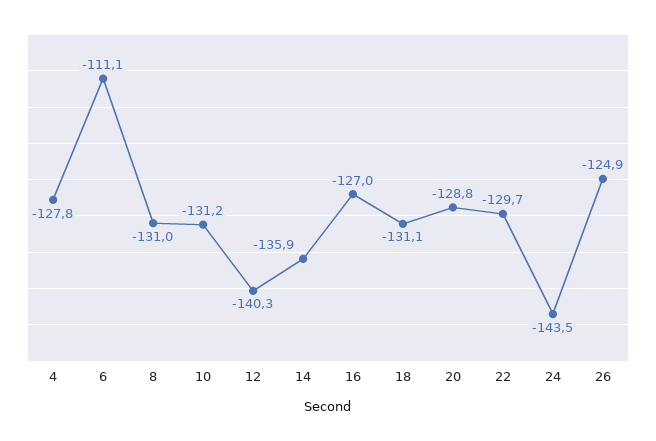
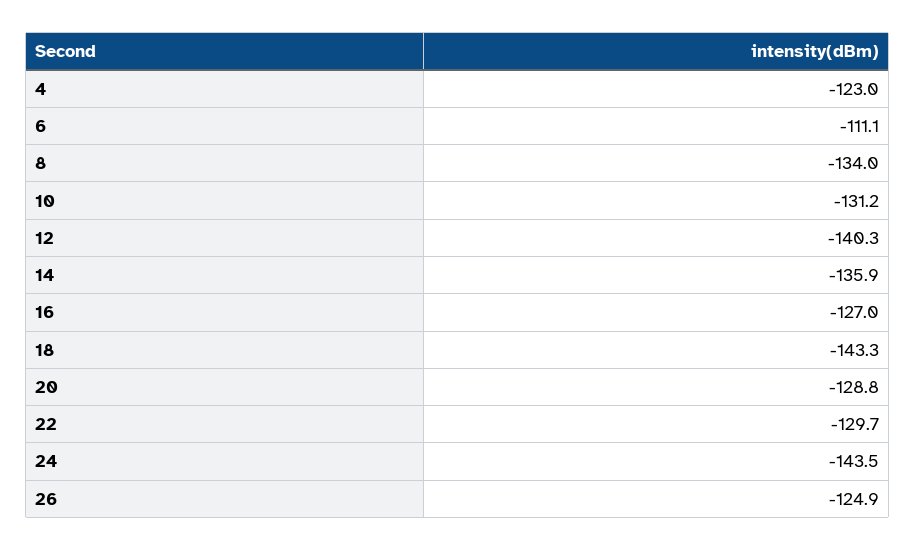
4: -127.8 -> -123
8: -131 -> -134
18: -131.1 -> -143.3

